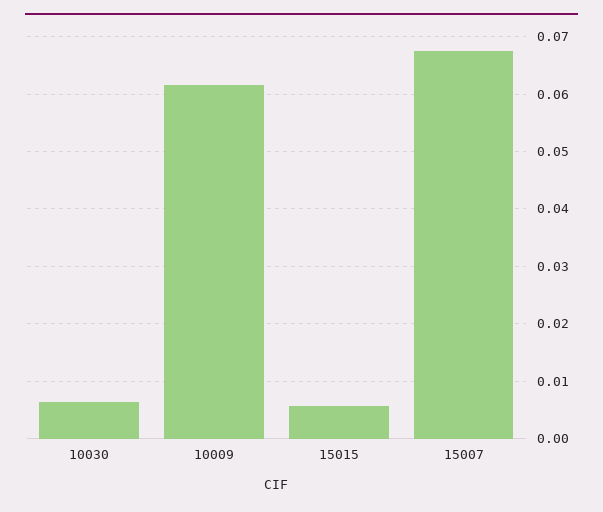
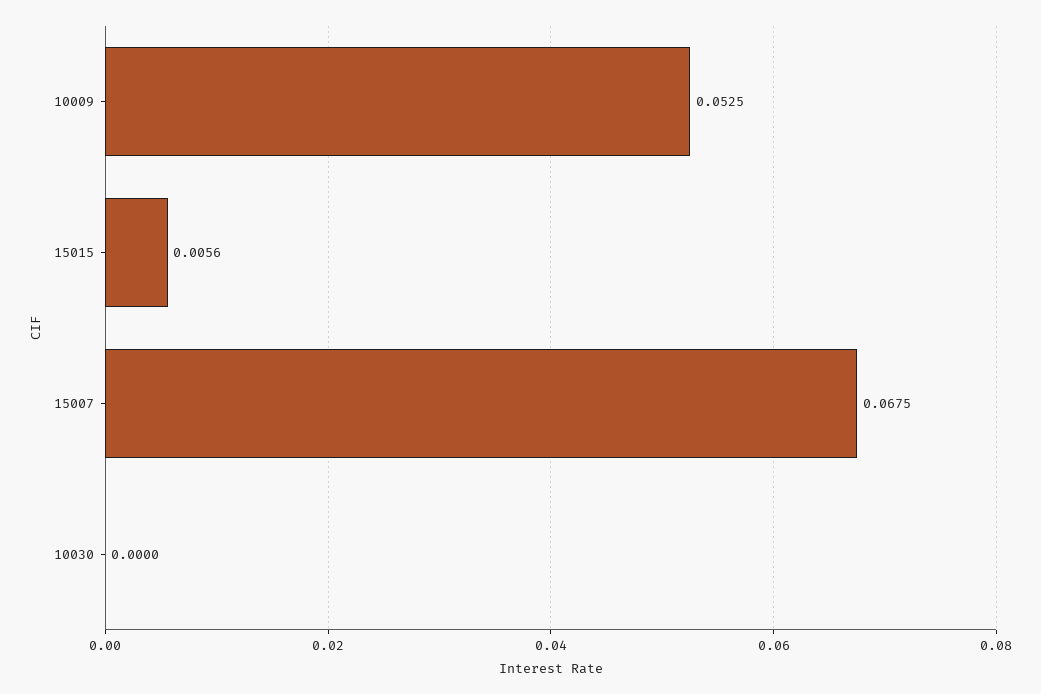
10030: 0.006 -> 0
10009: 0.062 -> 0.0525

